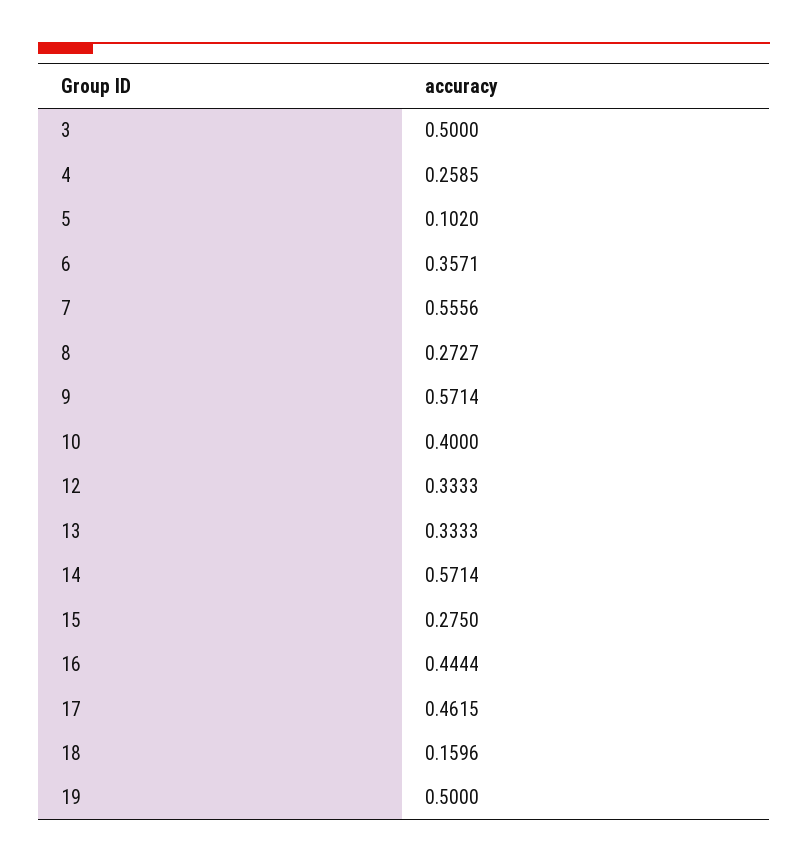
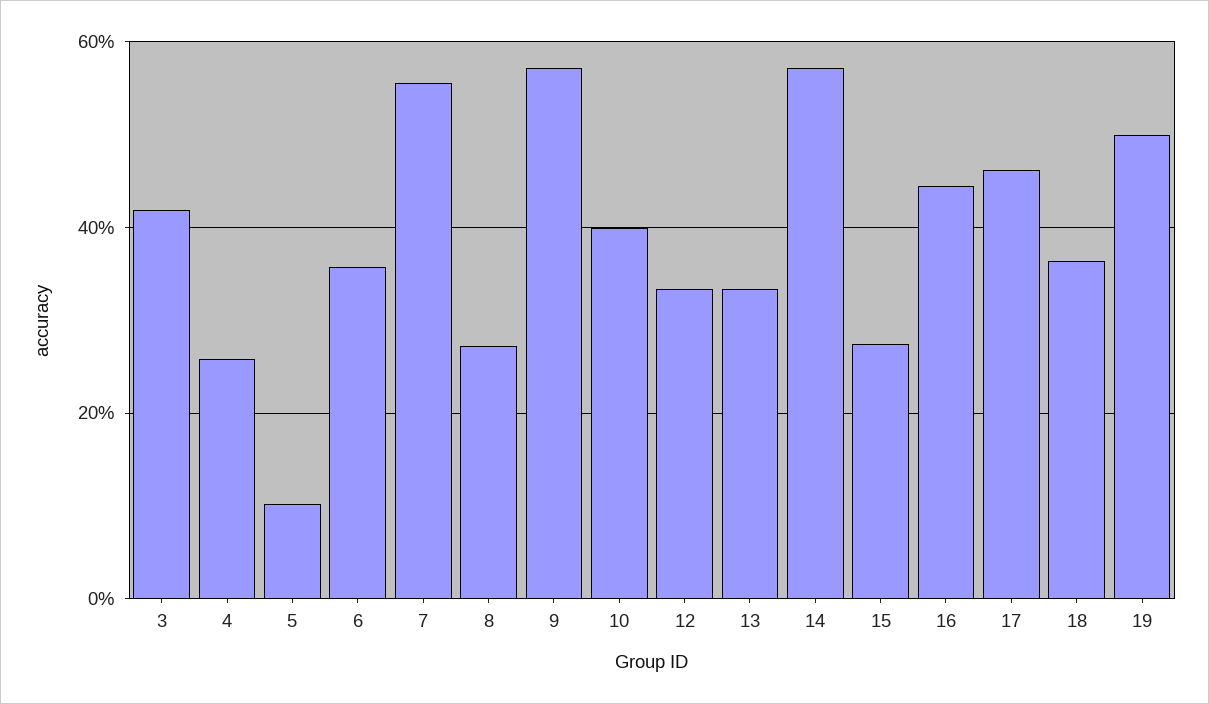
3: 0.5 -> 0.42
18: 0.1596 -> 0.36

